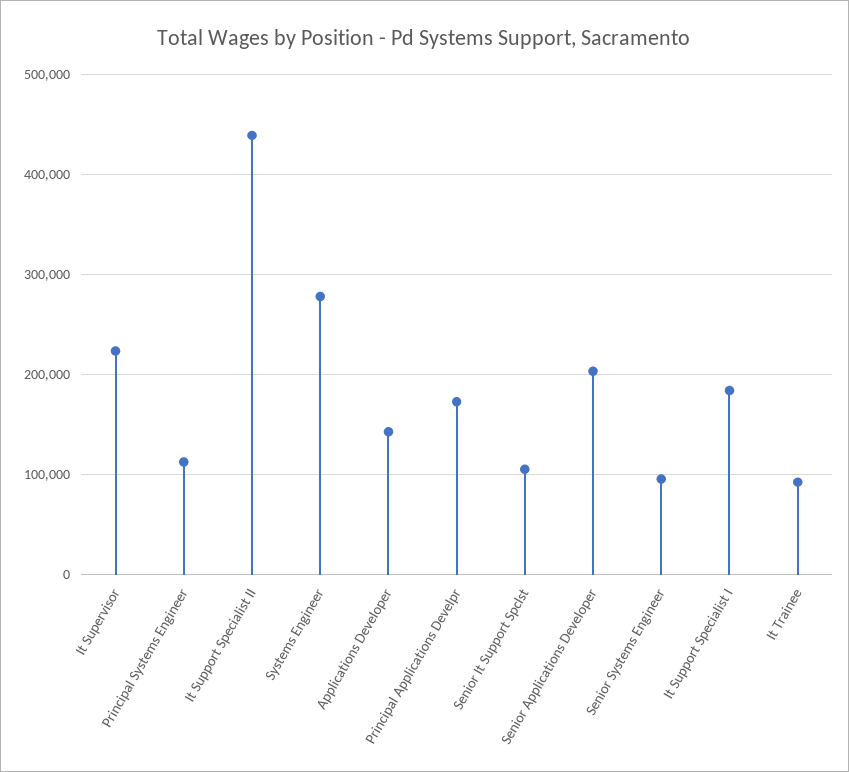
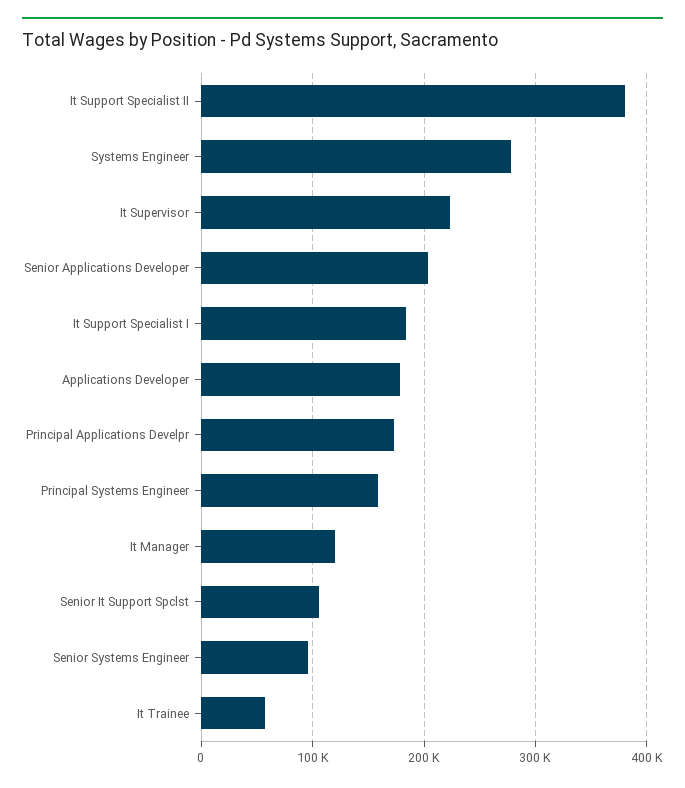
Principal Systems Engineer: 110000 -> 160000
It Support Specialist II: 440000 -> 380000
Applications Developer: 140000 -> 180000
It Trainee: 90000 -> 60000
It Manager: none -> 120000

